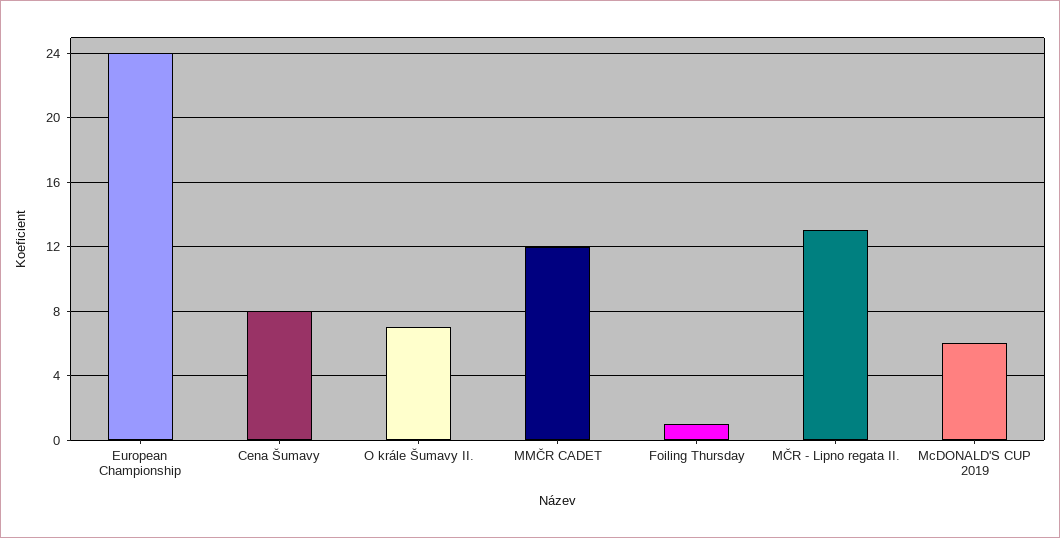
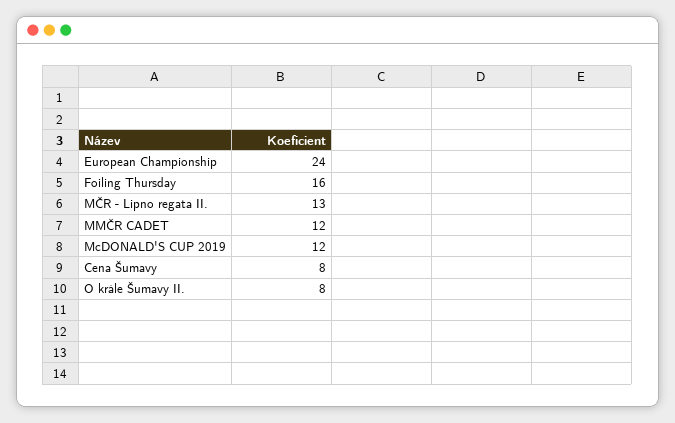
O krále Šumavy II.: 7 -> 8
Foiling Thursday: 1 -> 16
McDONALD'S CUP 2019: 6 -> 12

